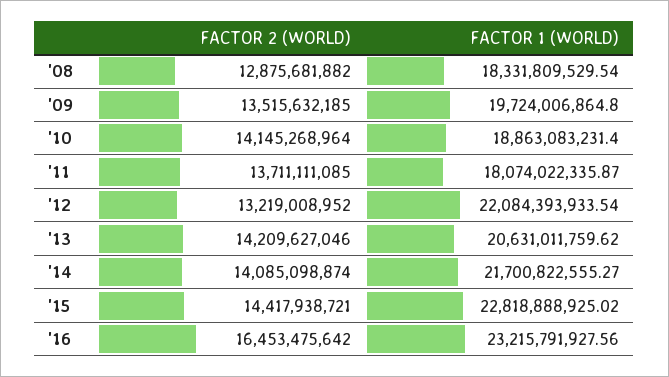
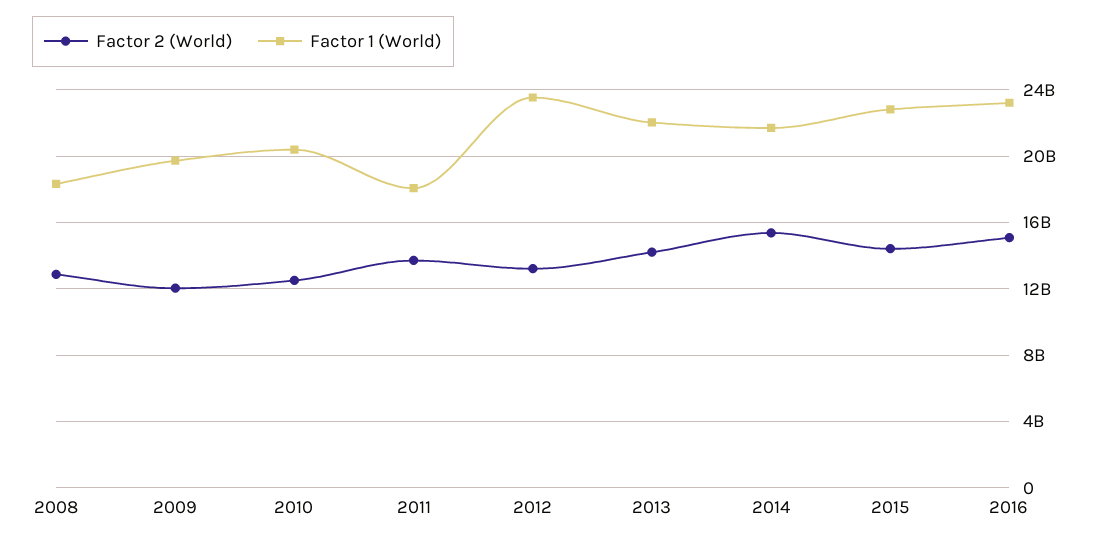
FACTOR 2 (WORLD), '09: 13515632185 -> 12000000000
FACTOR 2 (WORLD), '10: 14145268964 -> 12500000000
FACTOR 1 (WORLD), '10: 18863083231.4 -> 20500000000
FACTOR 1 (WORLD), '12: 22084393933.54 -> 23500000000
FACTOR 1 (WORLD), '13: 20631011759.62 -> 22000000000
FACTOR 2 (WORLD), '14: 14085098874 -> 15500000000
FACTOR 2 (WORLD), '16: 16453475642 -> 15000000000

